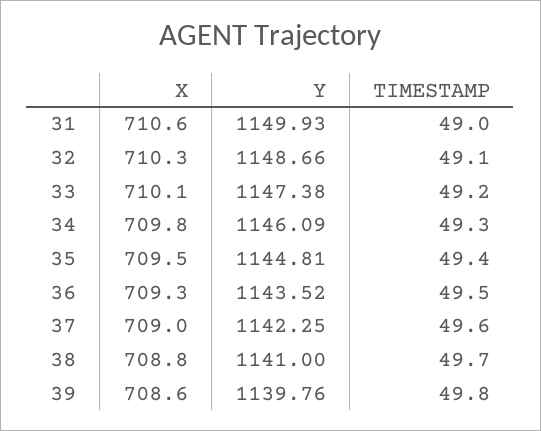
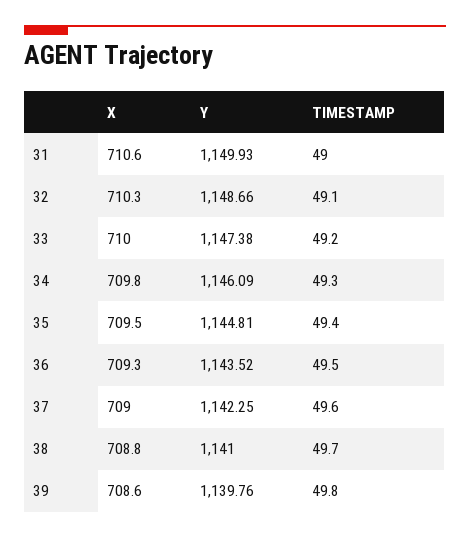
X, 33: 710.1 -> 710

